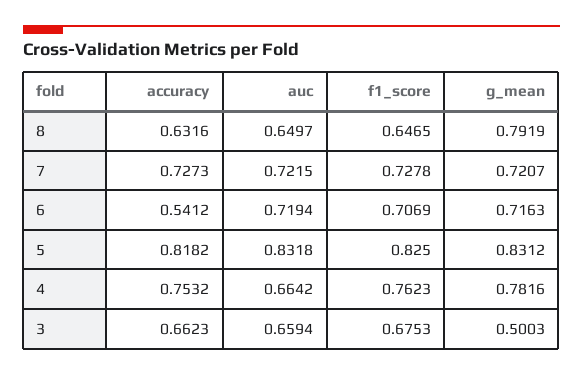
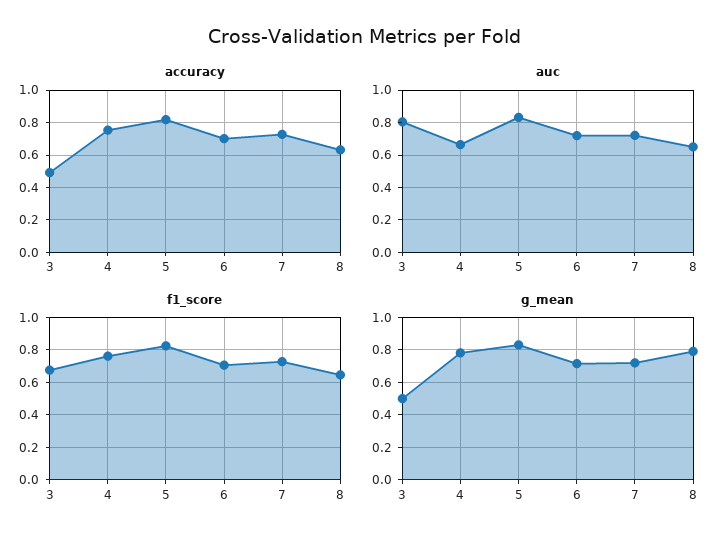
accuracy, 6: 0.5412 -> 0.7
accuracy, 3: 0.6623 -> 0.5
auc, 3: 0.6594 -> 0.8

